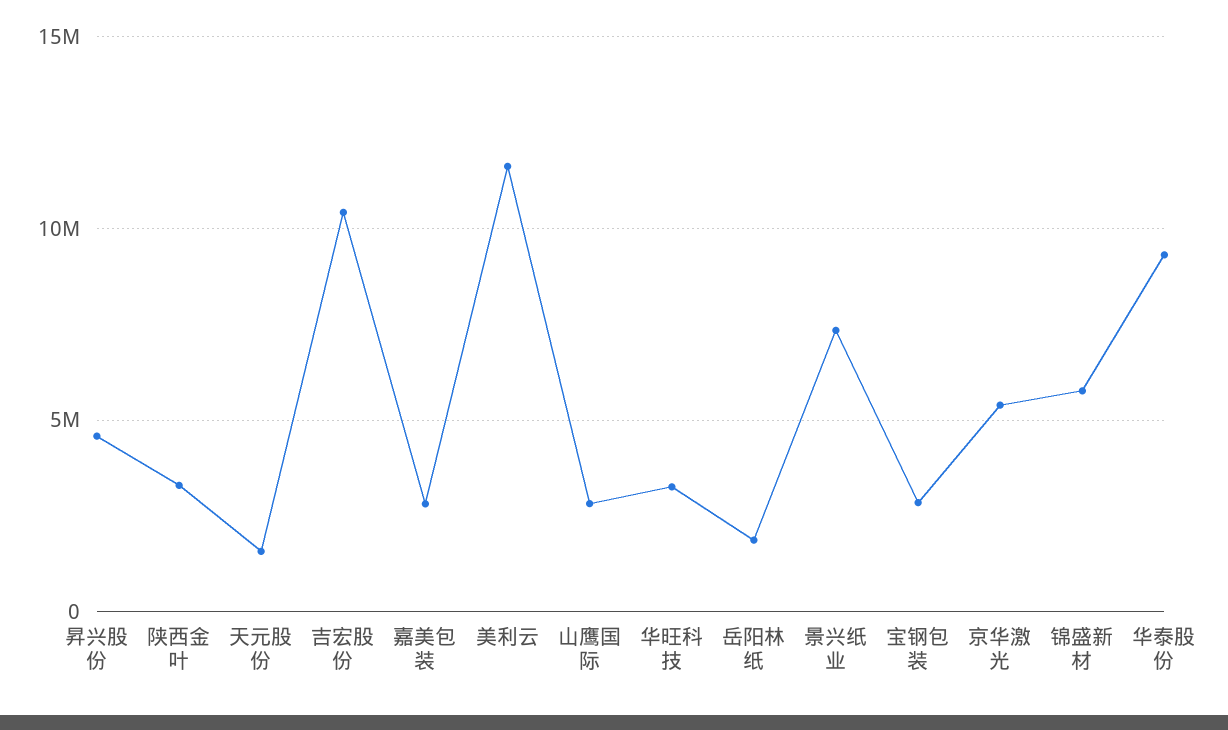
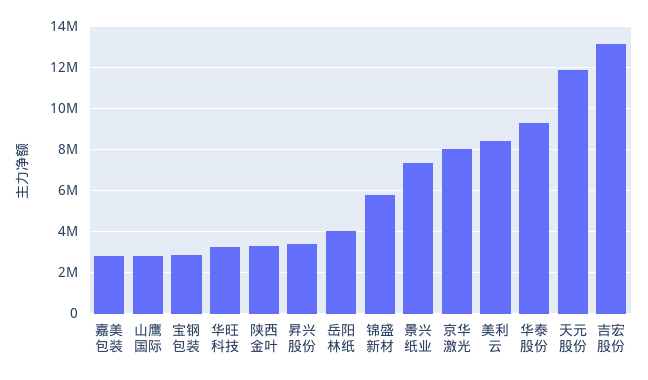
昇兴股份: 4500000 -> 3500000
天元股份: 1500000 -> 12000000
吉宏股份: 10500000 -> 13000000
美利云: 11500000 -> 8500000
岳阳林纸: 2000000 -> 4000000
京华激光: 5500000 -> 8000000

